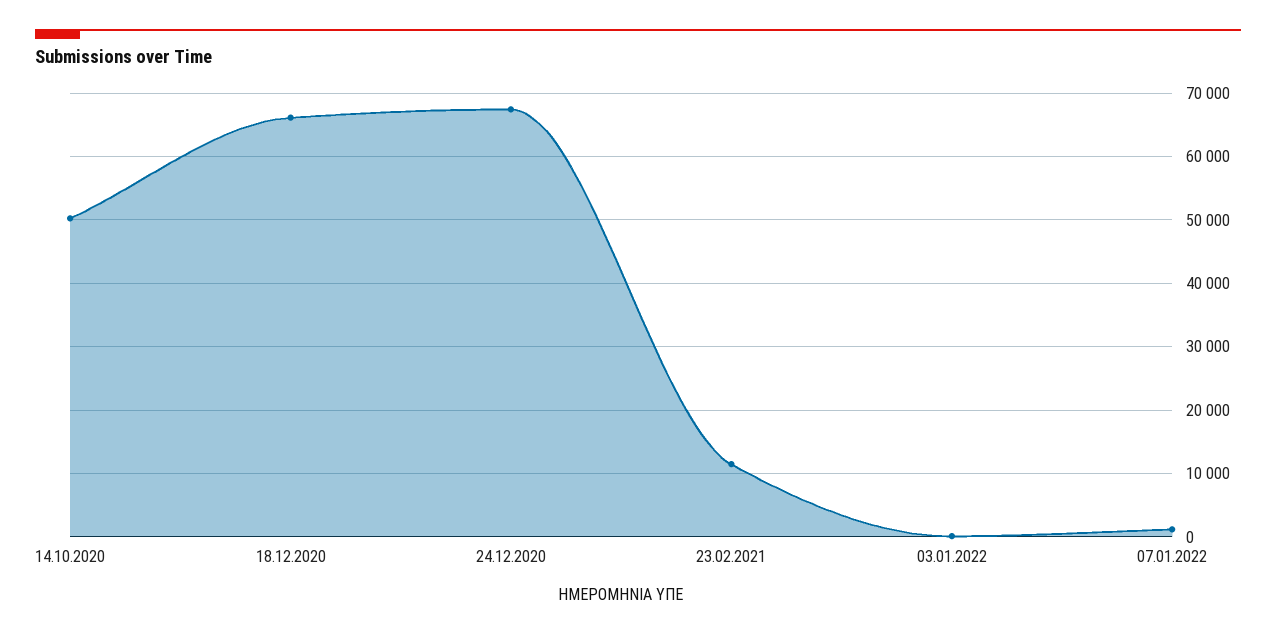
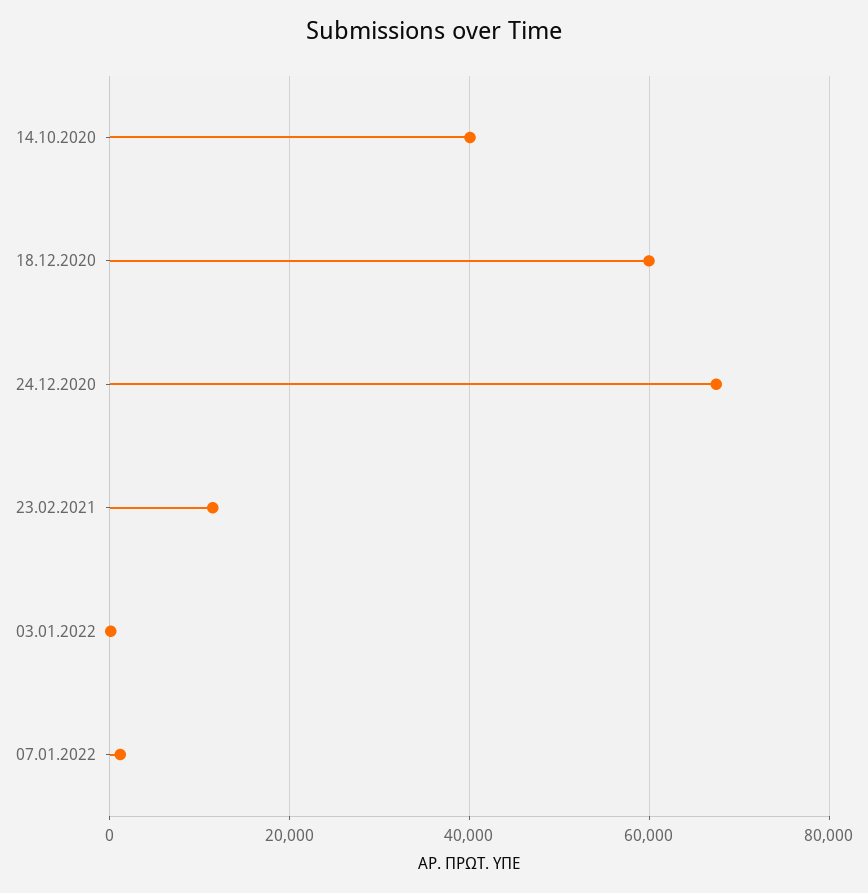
14.10.2020: 50000 -> 40000
18.12.2020: 66000 -> 60000

